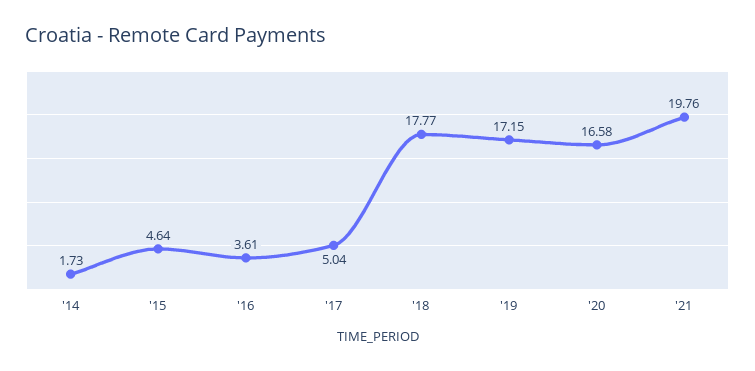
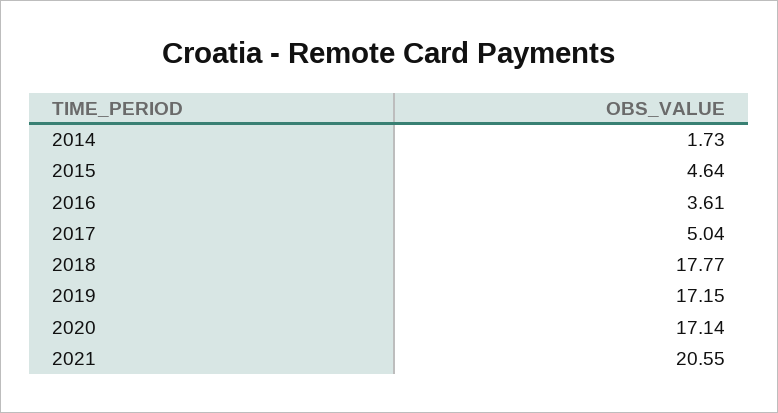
'20: 16.58 -> 17.14
'21: 19.76 -> 20.55

